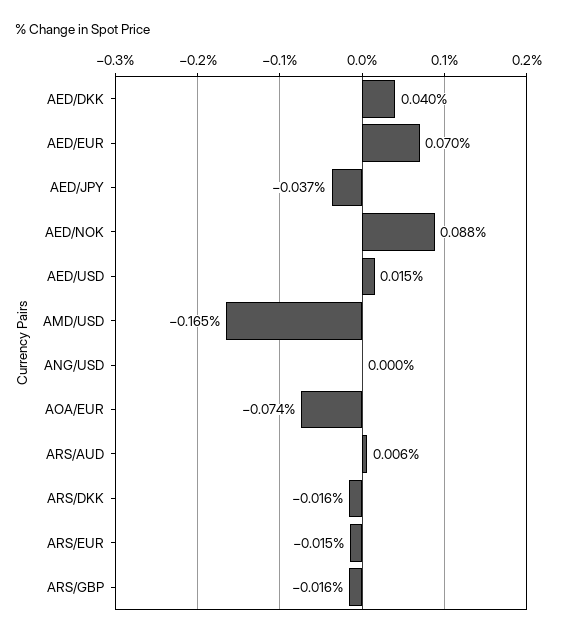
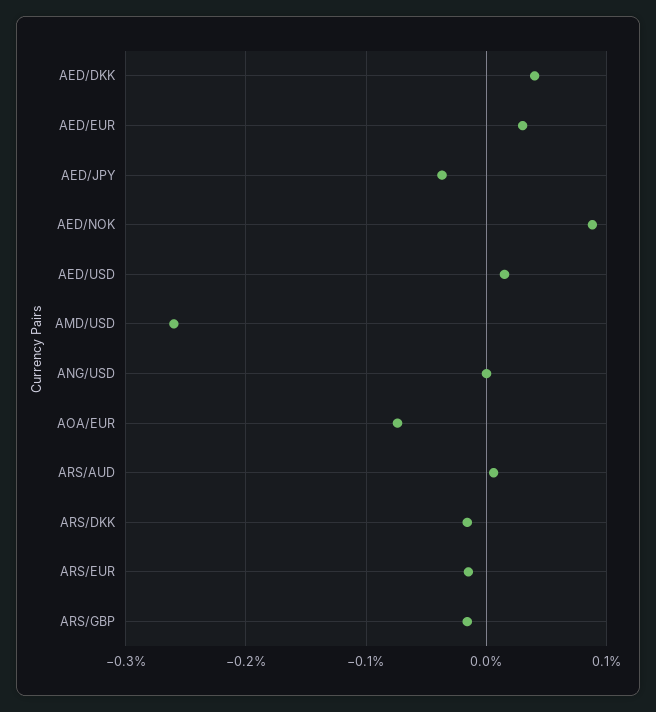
AED/EUR: 0.07 -> 0.03
AMD/USD: -0.165 -> -0.26

